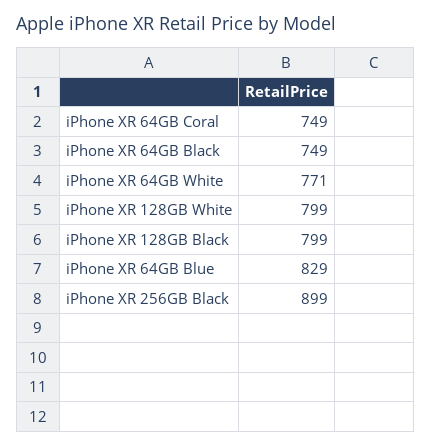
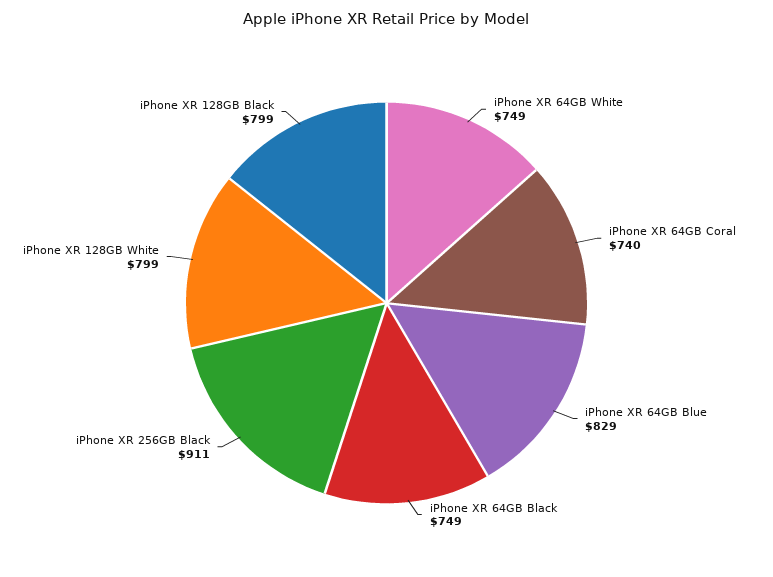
iPhone XR 64GB Coral: 749 -> 740
iPhone XR 64GB White: 771 -> 749
iPhone XR 256GB Black: 899 -> 911

